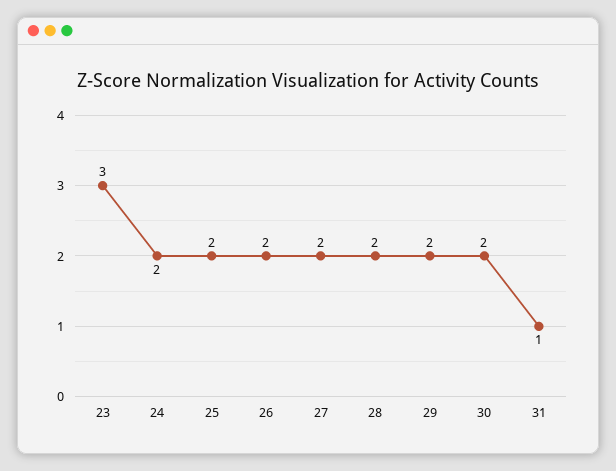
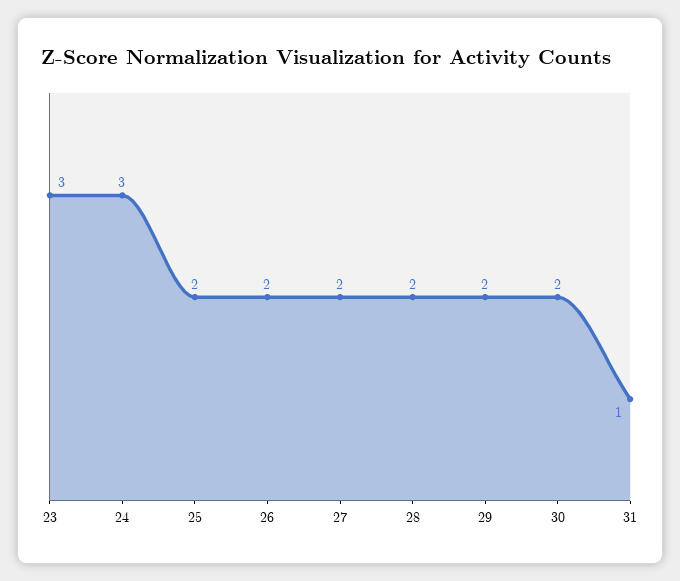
24: 2 -> 3

